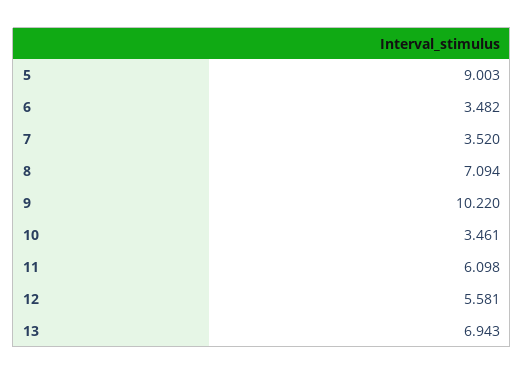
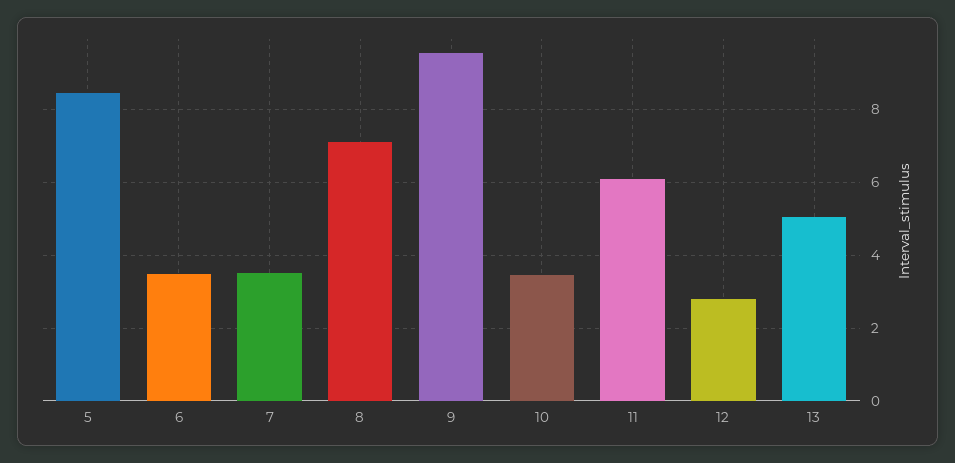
5: 9.003 -> 8.4
9: 10.22 -> 9.6
12: 5.581 -> 2.8
13: 6.943 -> 5

